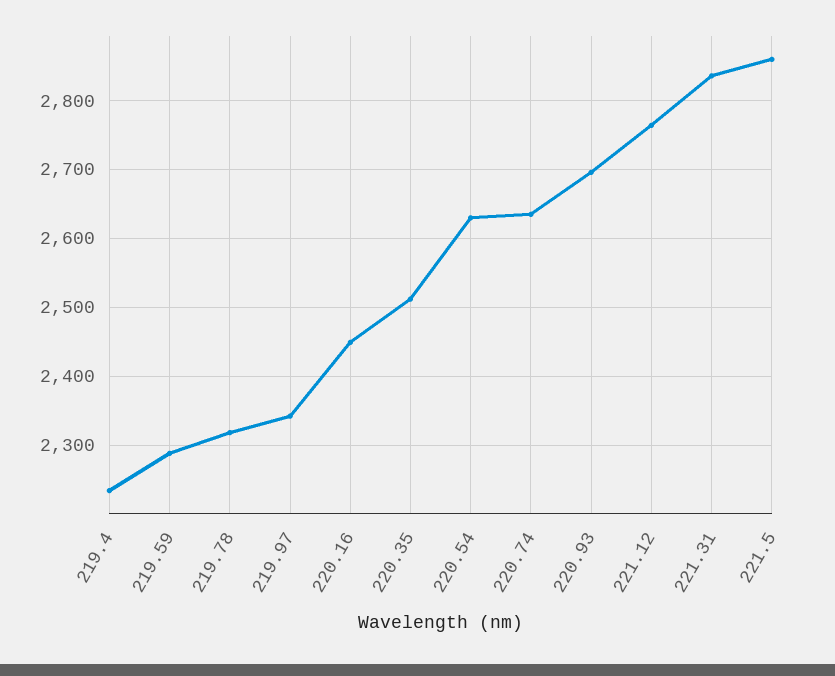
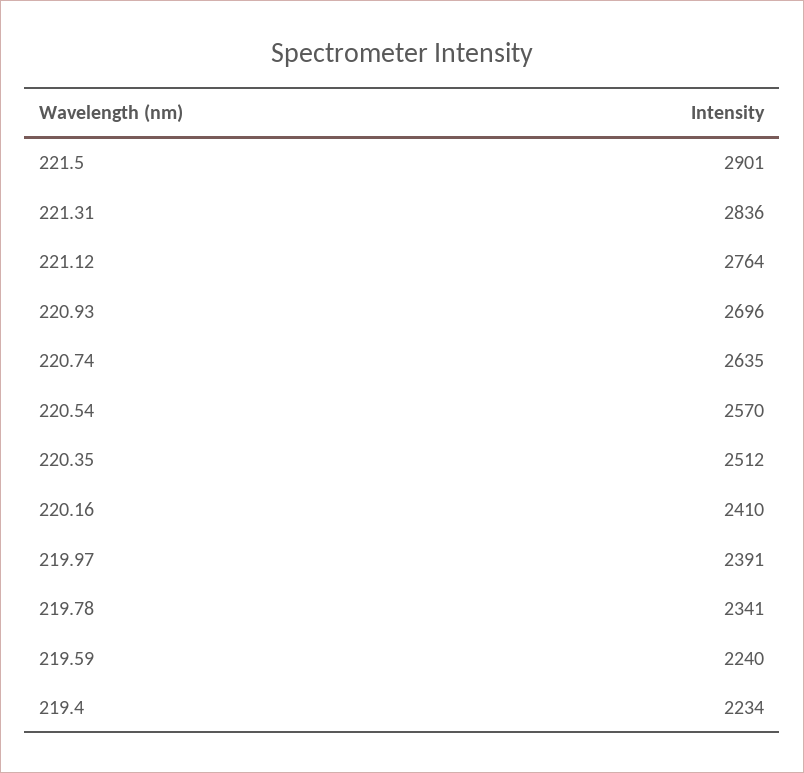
219.59: 2290 -> 2240
219.78: 2320 -> 2341
219.97: 2340 -> 2391
220.16: 2450 -> 2410
220.54: 2630 -> 2570
221.5: 2860 -> 2901

